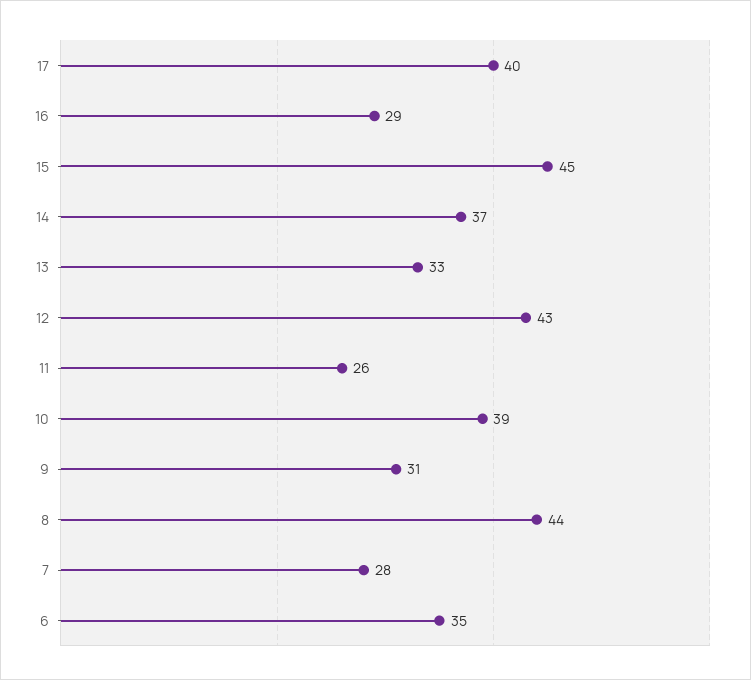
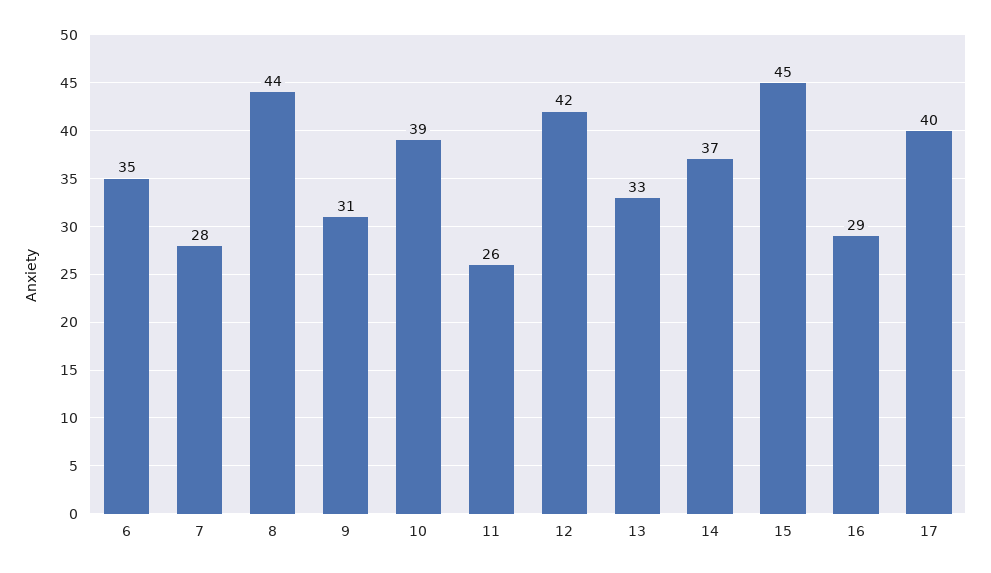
12: 43 -> 42

